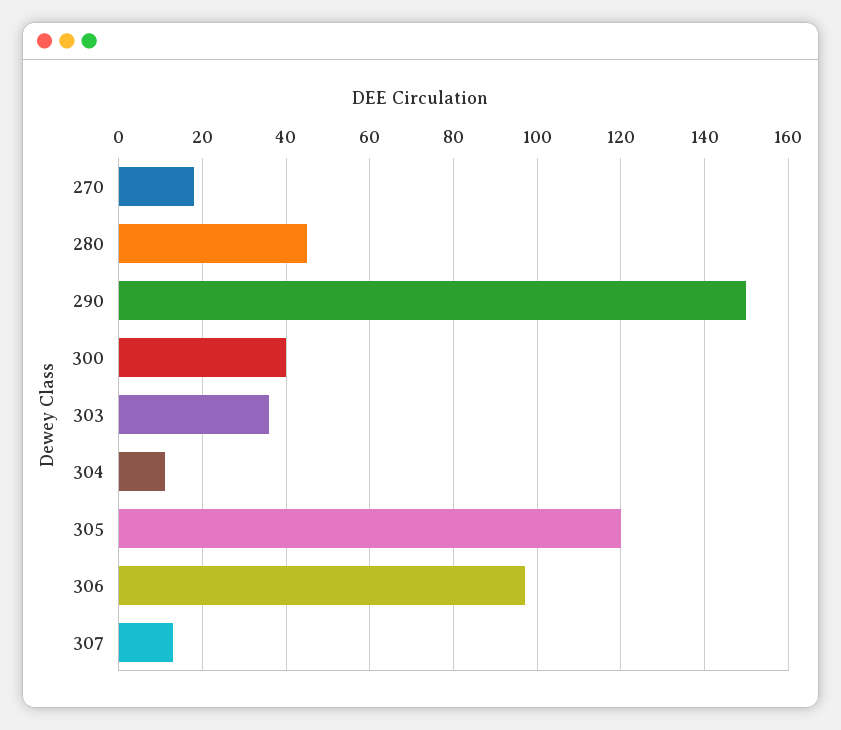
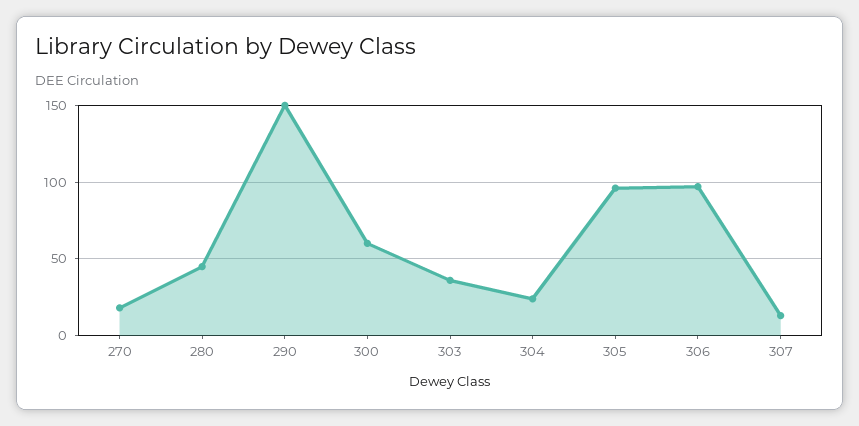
300: 40 -> 60
304: 10 -> 25
305: 120 -> 95

